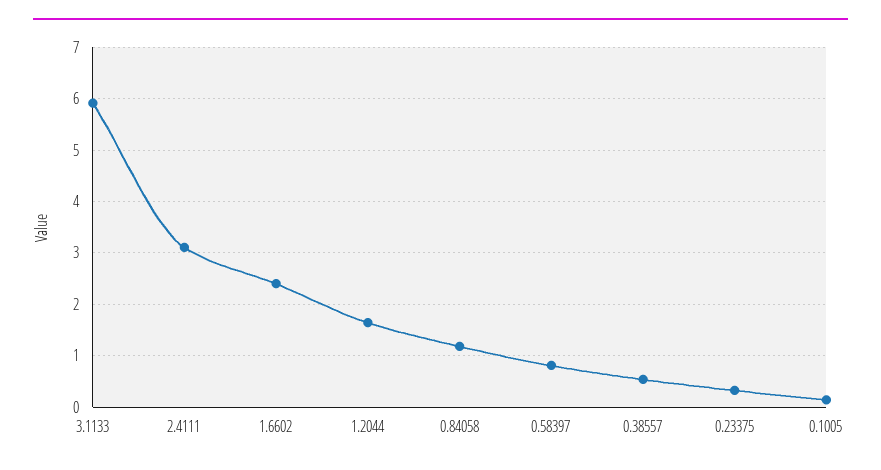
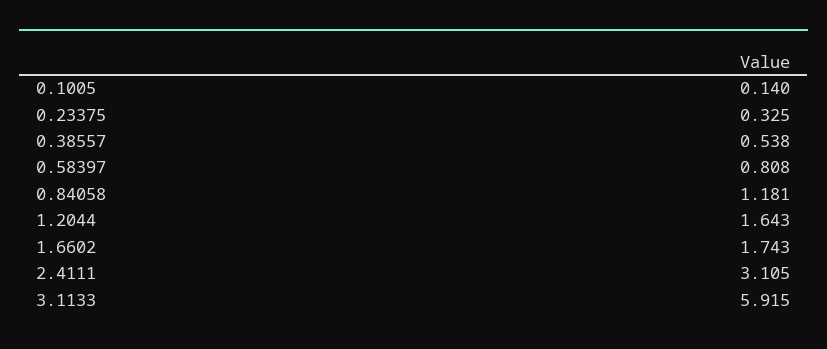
1.6602: 2.4 -> 1.743

